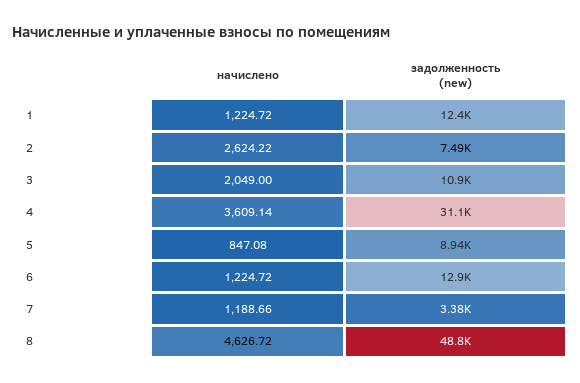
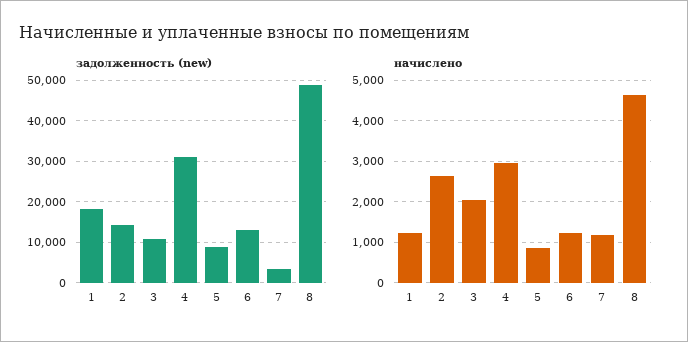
задолженность (new), 1: 12400 -> 18000
задолженность (new), 2: 7490 -> 14000
начислено, 4: 3609.14 -> 3000

